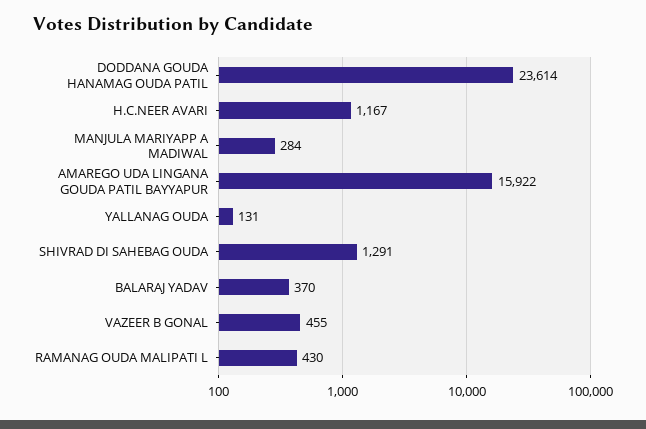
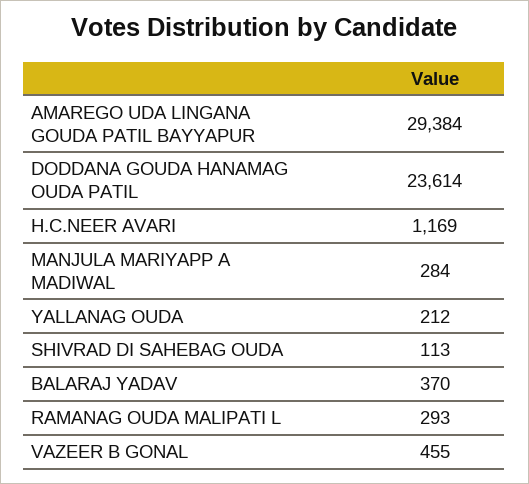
H.C.NEER AVARI: 1167 -> 1169
AMAREGO UDA LINGANA GOUDA PATIL BAYYAPUR: 15922 -> 29384
YALLANAG OUDA: 131 -> 212
SHIVRAD DI SAHEBAG OUDA: 1291 -> 113
RAMANAG OUDA MALIPATI L: 430 -> 293

